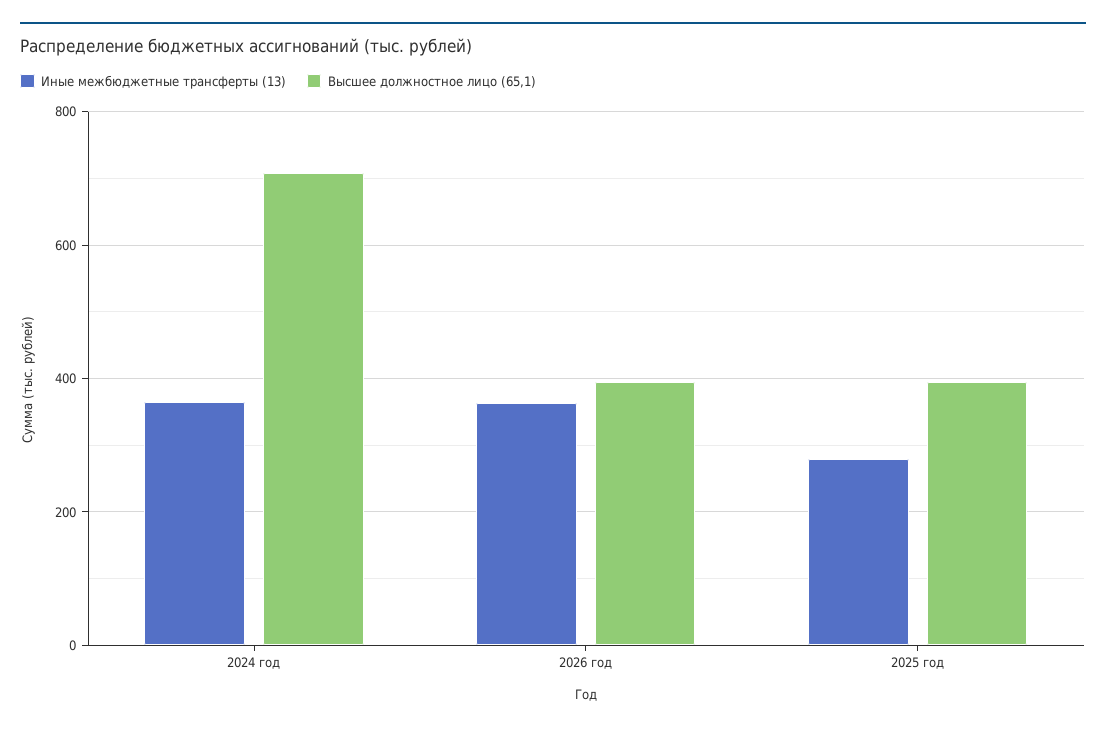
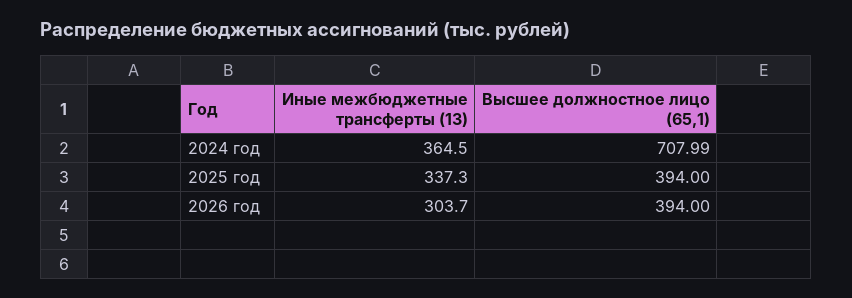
Иные межбюджетные трансферты (13), 2026 год: 360 -> 303.7
Иные межбюджетные трансферты (13), 2025 год: 280 -> 337.3

